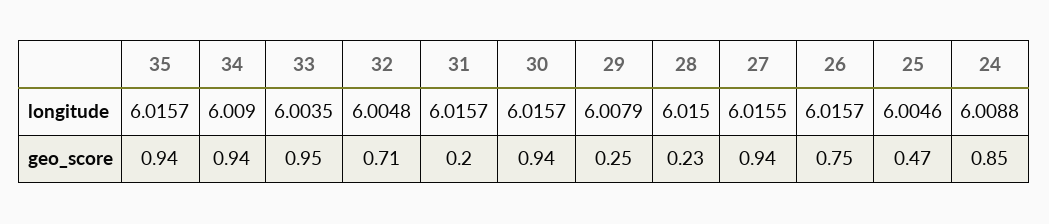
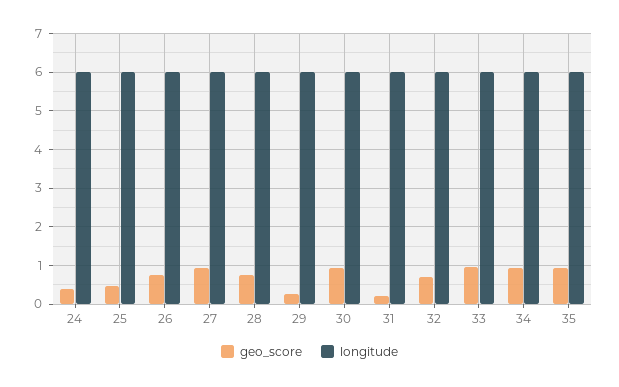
geo_score, 28: 0.23 -> 0.8
geo_score, 24: 0.85 -> 0.4

